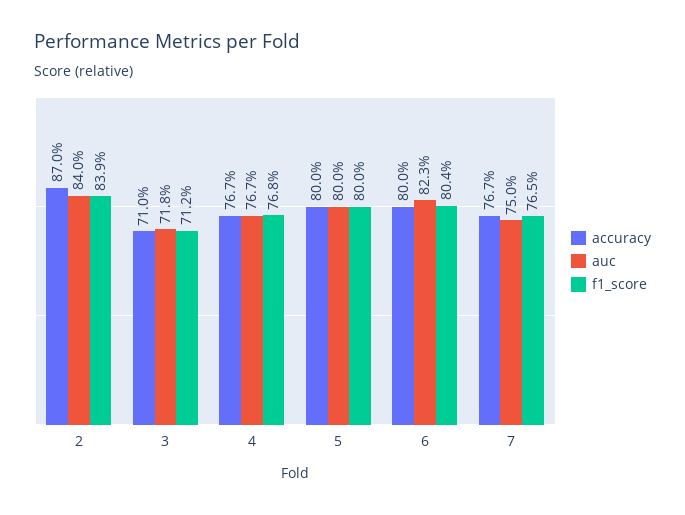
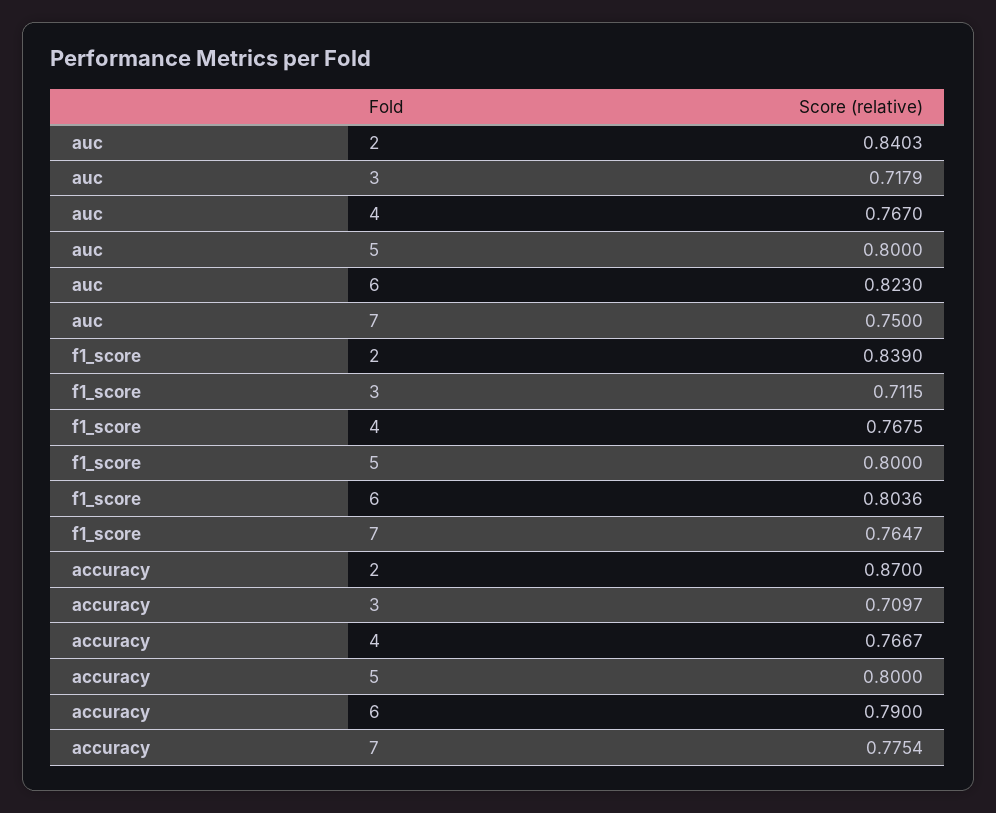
accuracy, 6: 0.8 -> 0.79
accuracy, 7: 0.767 -> 0.7754

